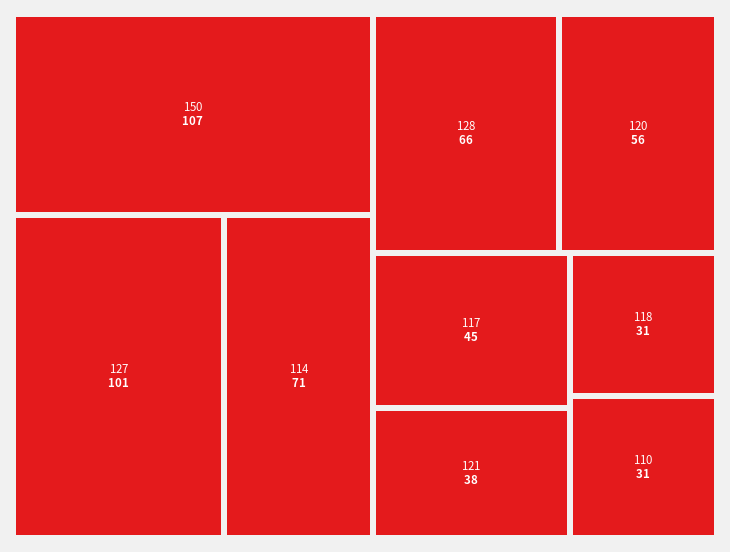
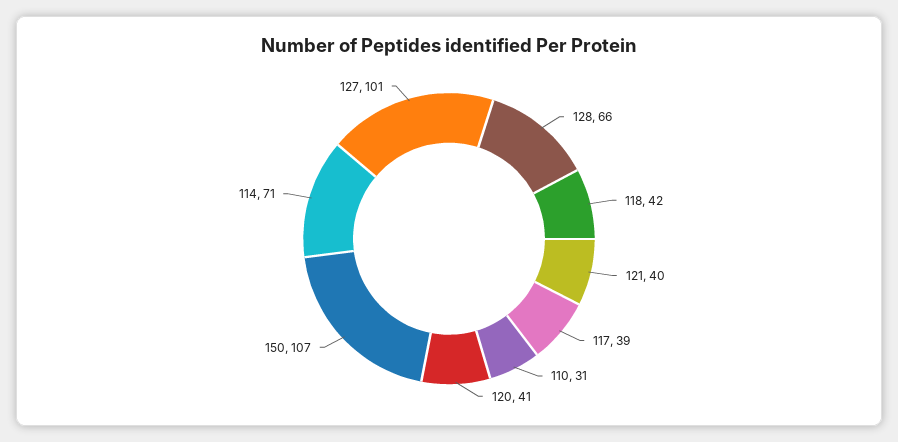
120: 56 -> 41
117: 45 -> 39
121: 38 -> 40
118: 31 -> 42

